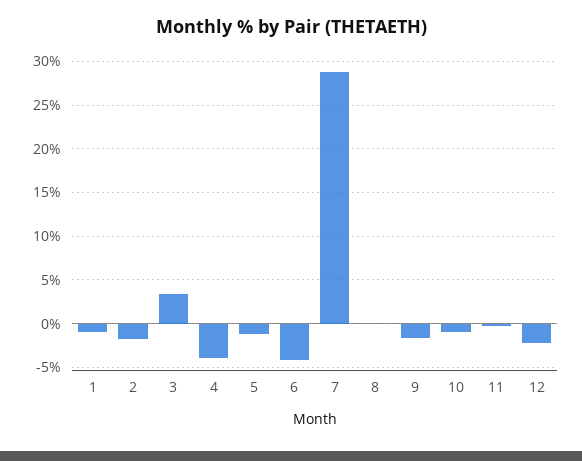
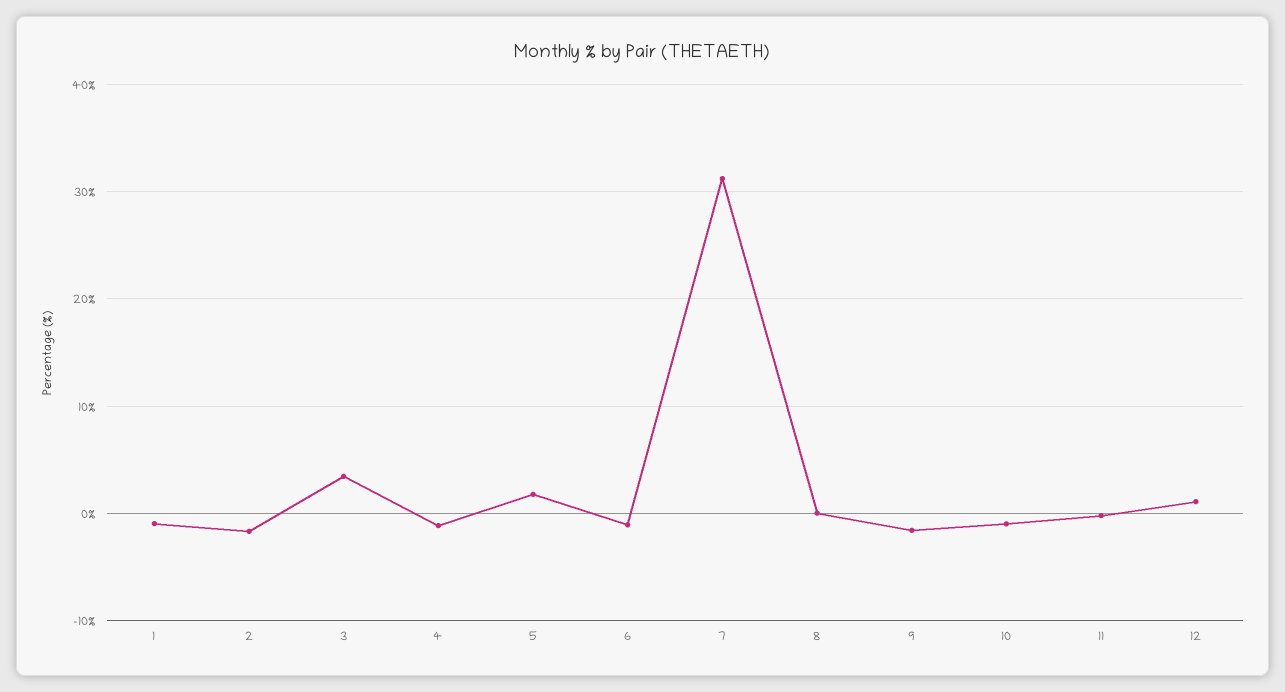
4: -4 -> -1
5: -1 -> 2
6: -4 -> -1
7: 29 -> 31
12: -2 -> 1

